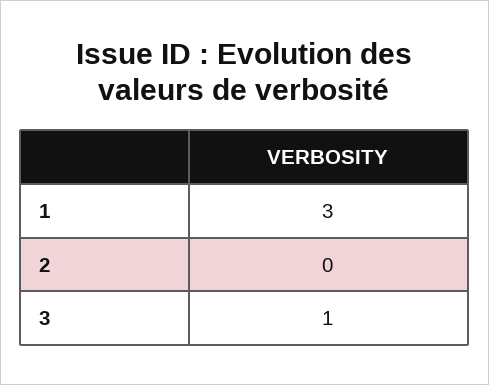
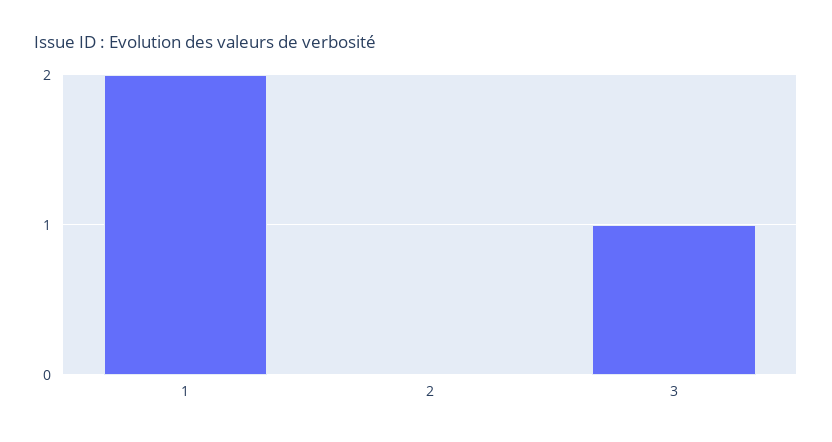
1: 3 -> 2

